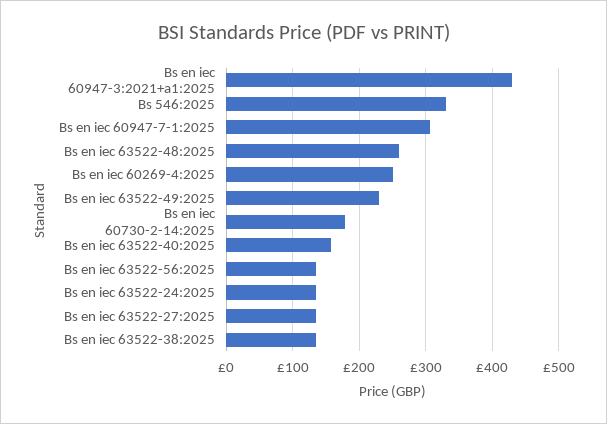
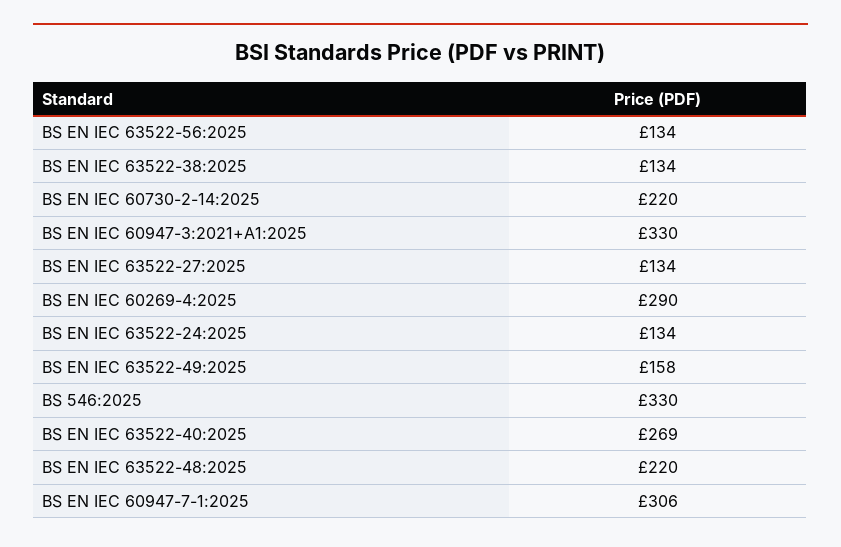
Bs en iec 60947-3:2021+a1:2025: 430 -> 330
Bs en iec 63522-48:2025: 260 -> 220
Bs en iec 60269-4:2025: 250 -> 290
Bs en iec 63522-49:2025: 230 -> 158
Bs en iec 60730-2-14:2025: 180 -> 220
Bs en iec 63522-40:2025: 160 -> 269

